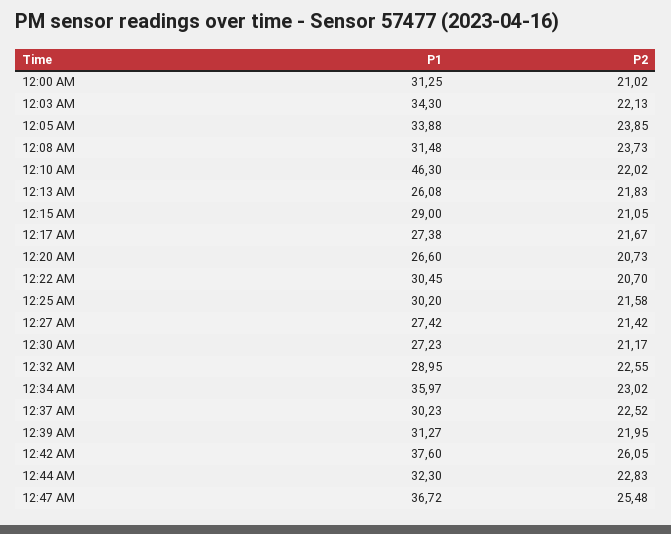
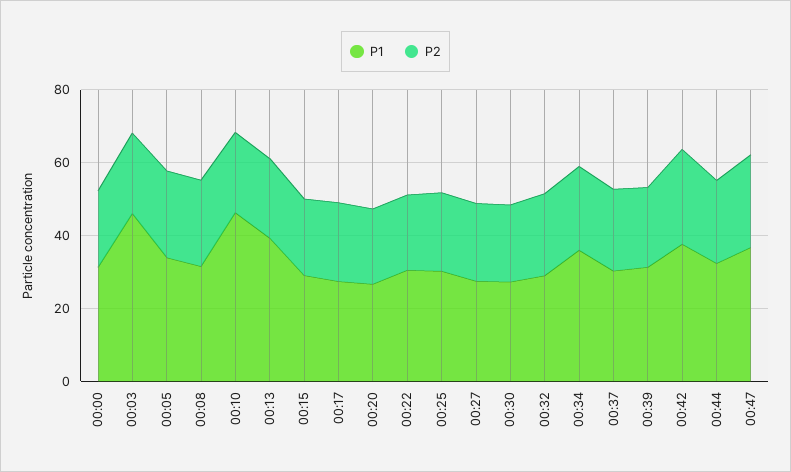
P1, 12:03 AM: 34.3 -> 45
P1, 12:13 AM: 26.08 -> 40

